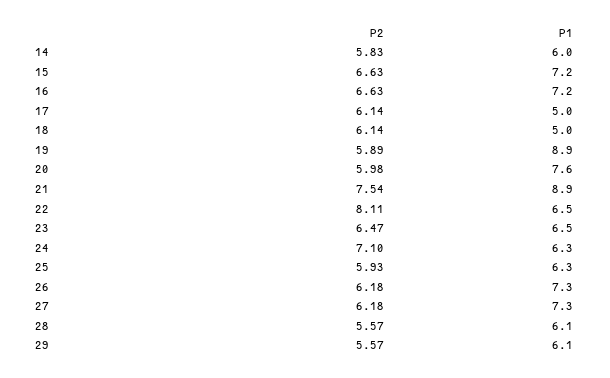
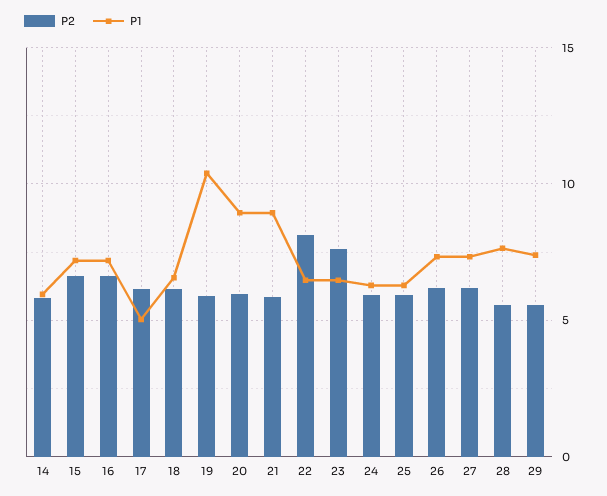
P1, 18: 5 -> 6.5
P1, 19: 8.9 -> 10.5
P1, 20: 7.6 -> 9
P2, 21: 7.54 -> 6
P2, 23: 6.47 -> 7.5
P2, 24: 7.1 -> 6
P1, 28: 6.1 -> 7.5
P1, 29: 6.1 -> 7.5

